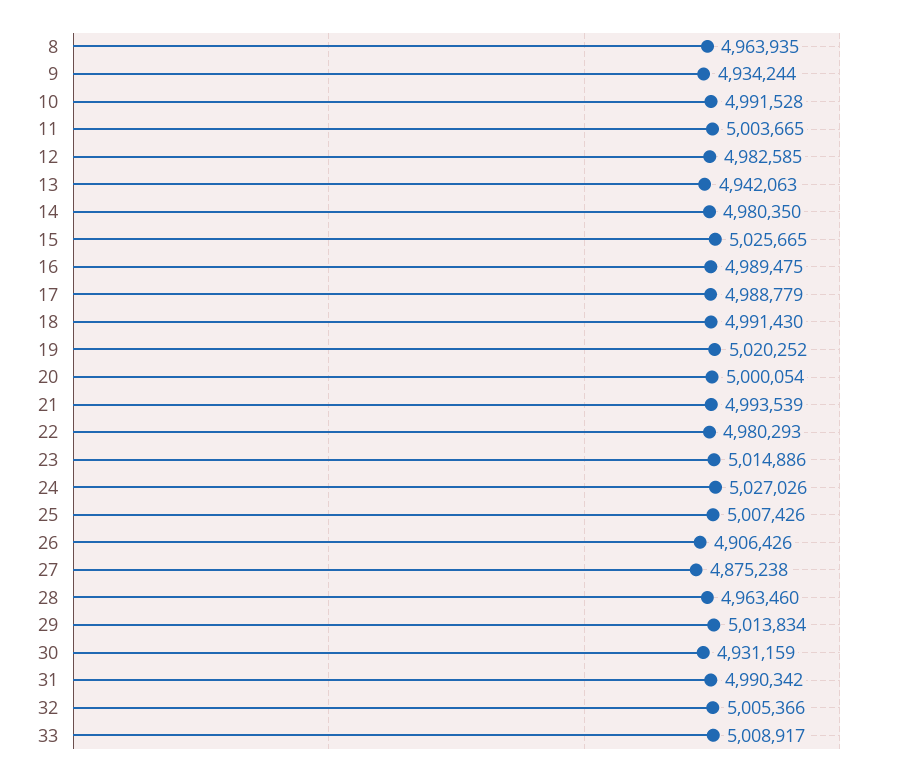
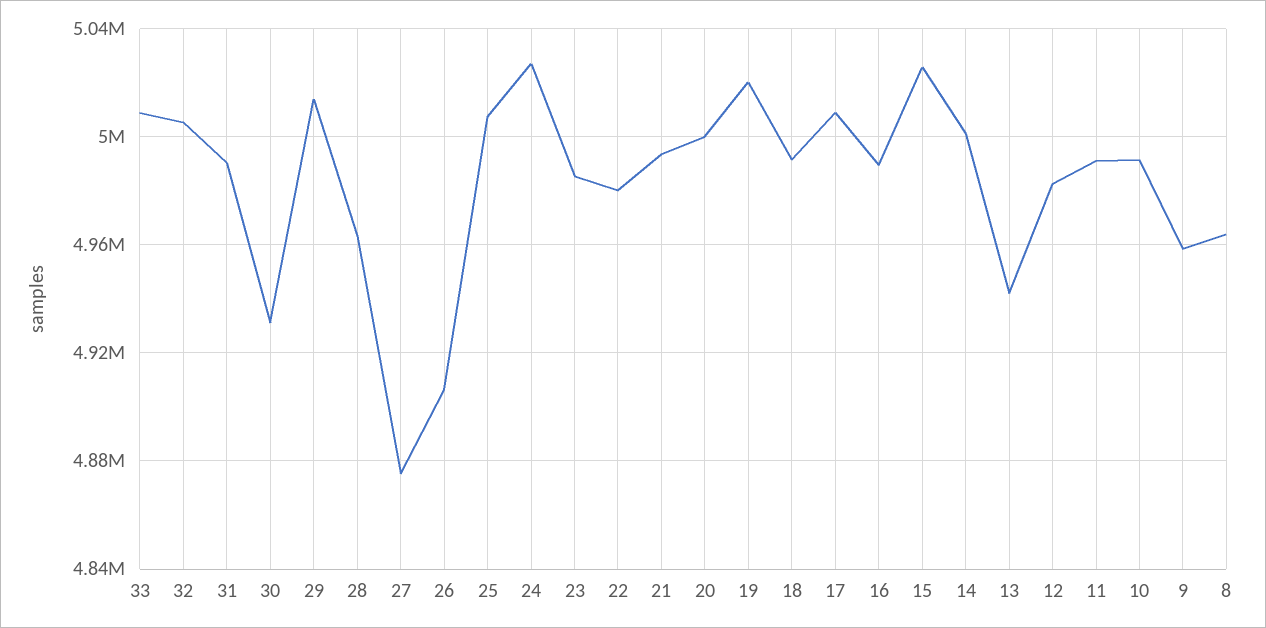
9: 4934244 -> 4960000
11: 5003665 -> 4990000
14: 4980350 -> 5000000
17: 4988779 -> 5010000
23: 5014886 -> 4985000

